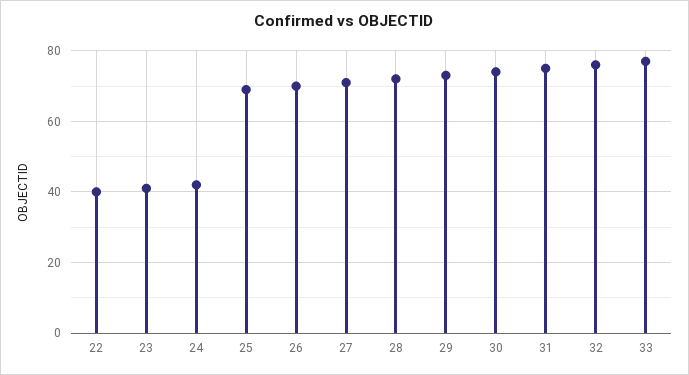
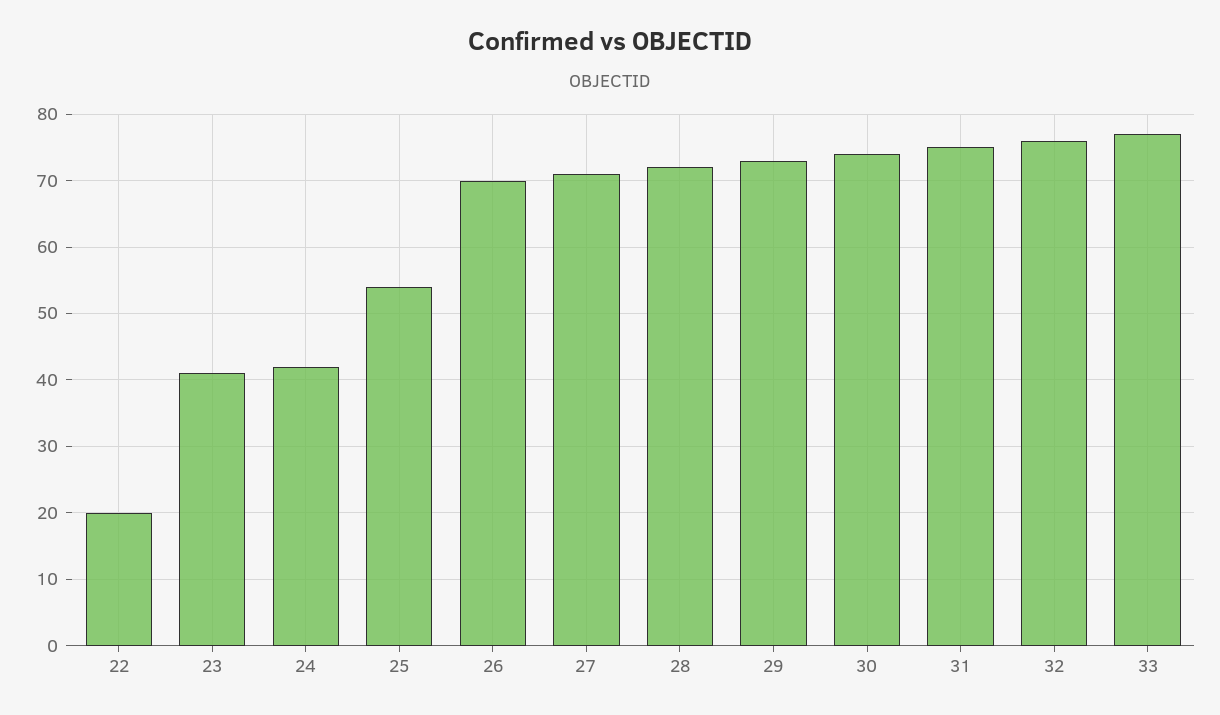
22: 40 -> 20
25: 70 -> 54

